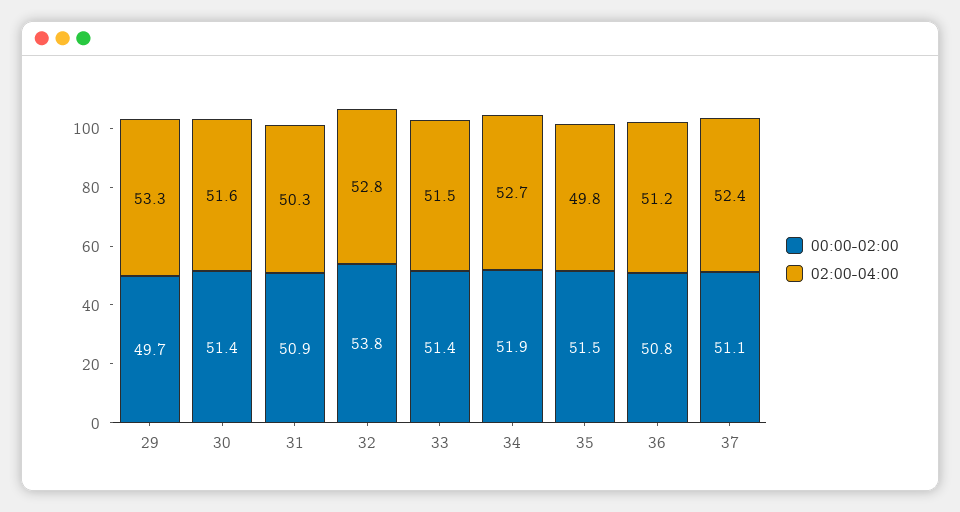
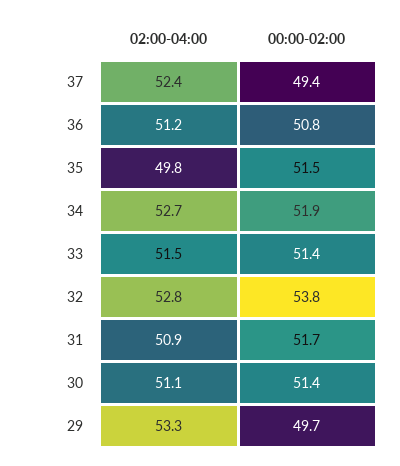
02:00-04:00, 30: 51.6 -> 51.1
00:00-02:00, 31: 50.9 -> 51.7
02:00-04:00, 31: 50.3 -> 50.9
00:00-02:00, 37: 51.1 -> 49.4

